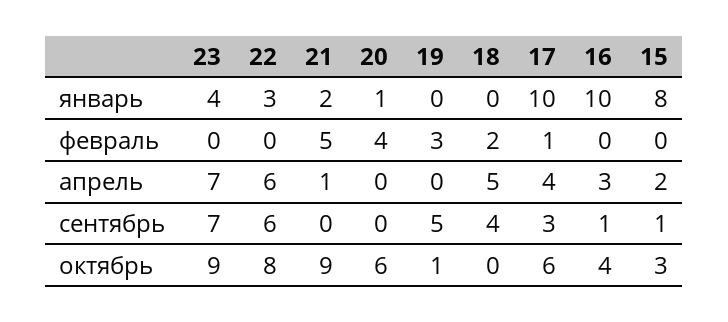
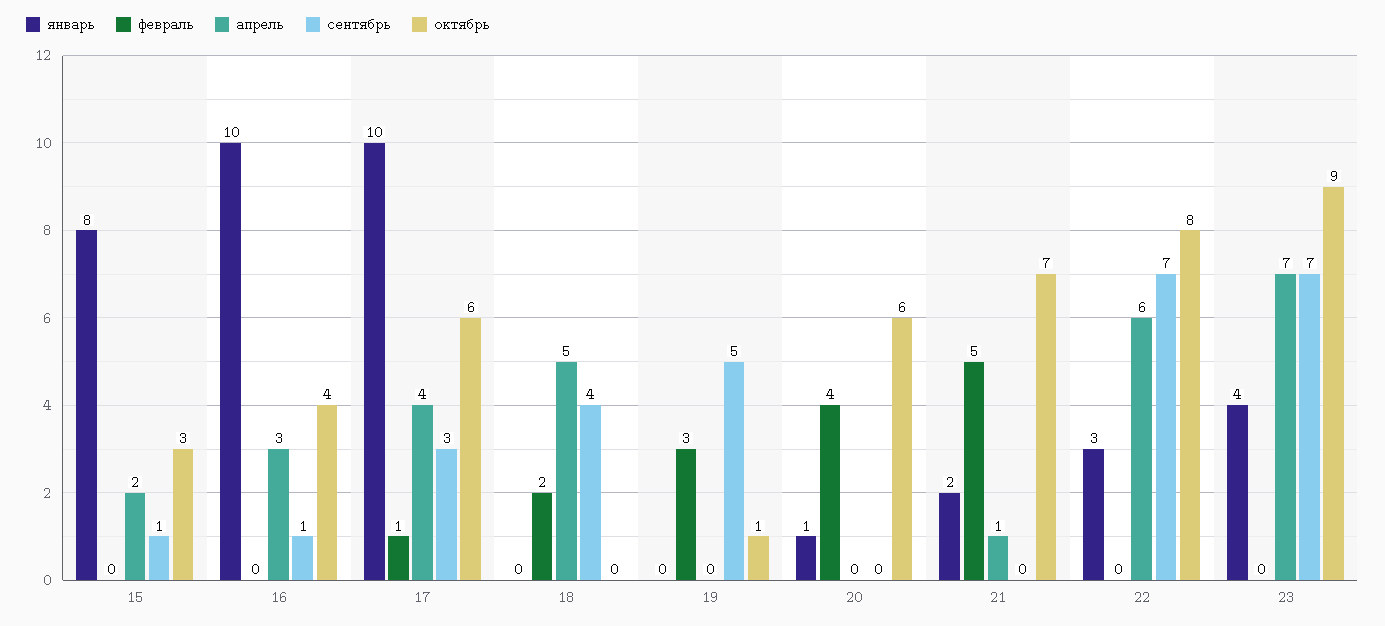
сентябрь, 22: 6 -> 7
октябрь, 21: 9 -> 7

